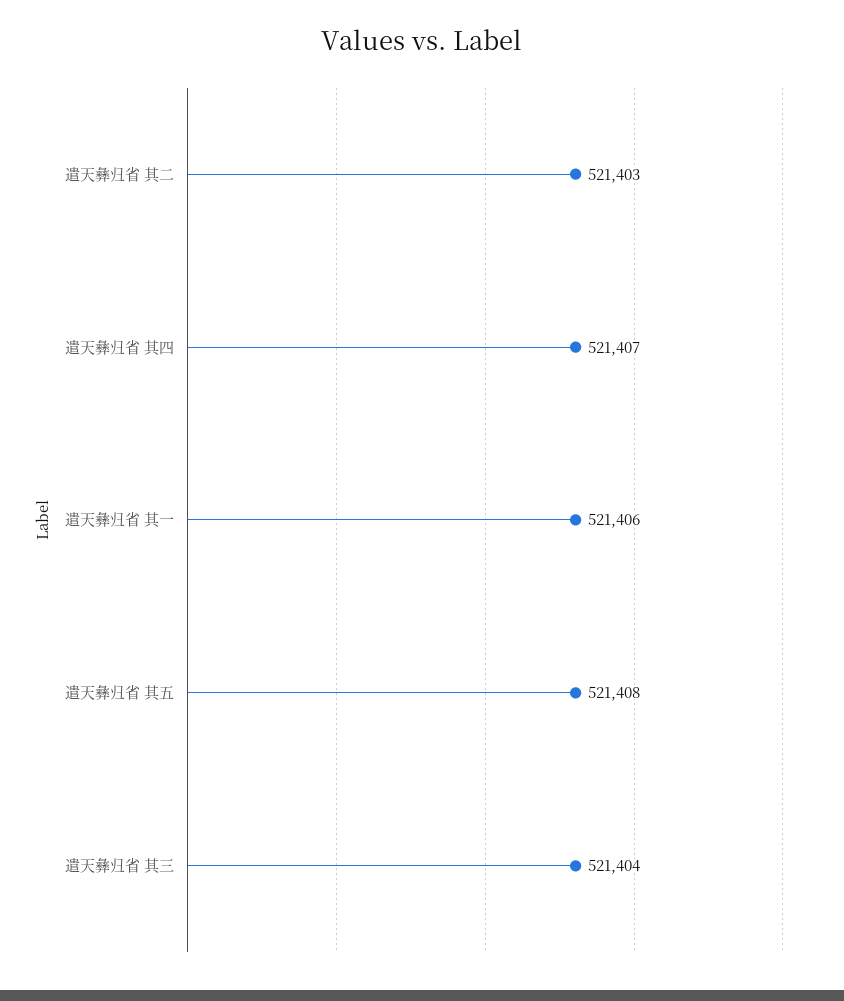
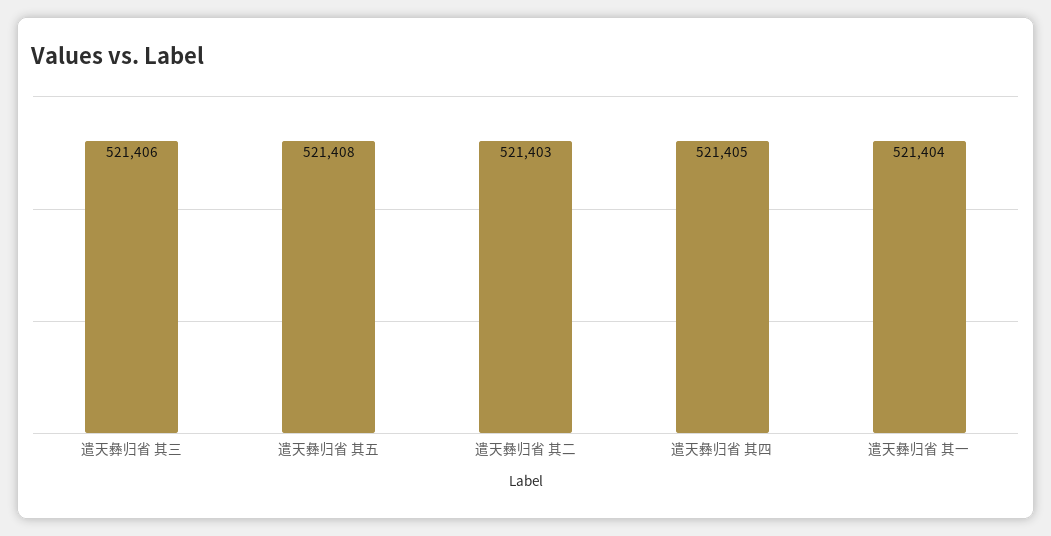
遣天彝归省 其四: 521407 -> 521405
遣天彝归省 其一: 521406 -> 521404
遣天彝归省 其三: 521404 -> 521406

